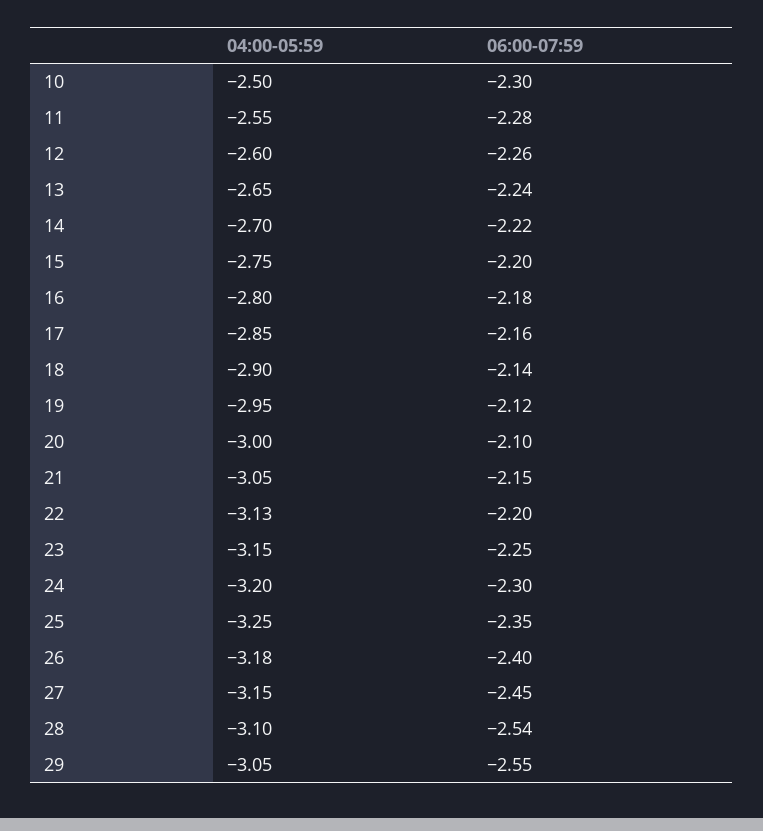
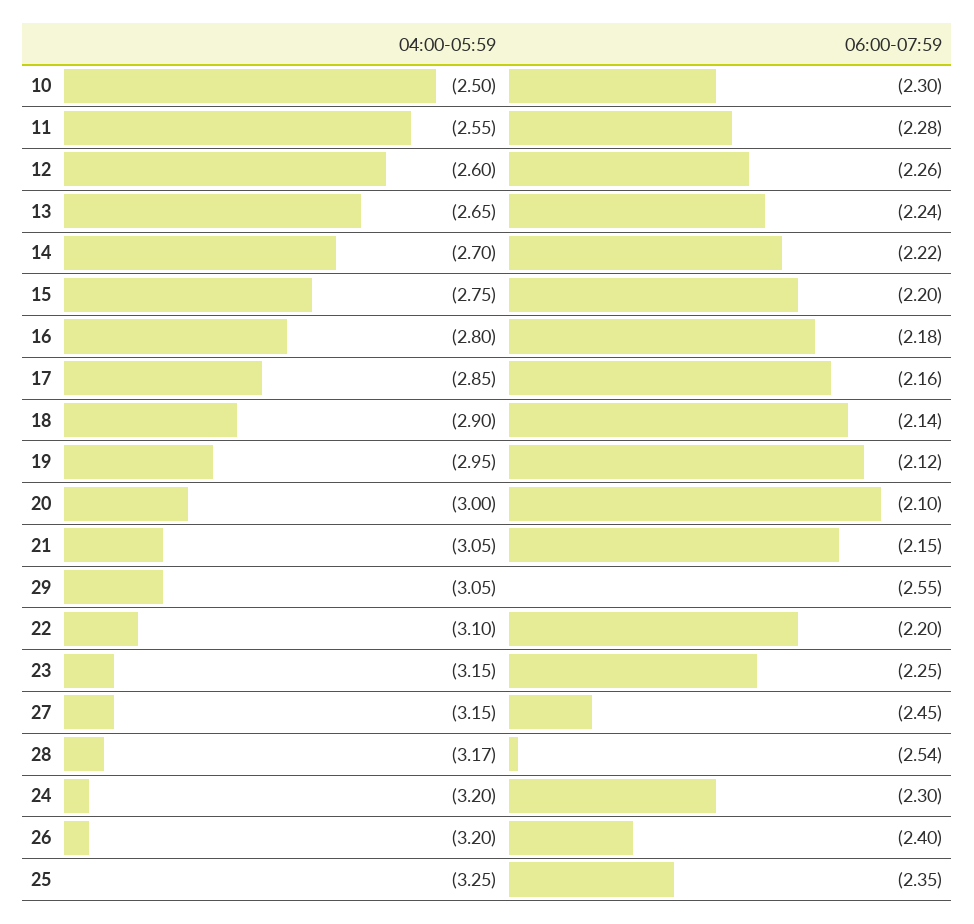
04:00-05:59, 22: -3.13 -> -3.1
04:00-05:59, 26: -3.18 -> -3.2
04:00-05:59, 28: -3.1 -> -3.17

